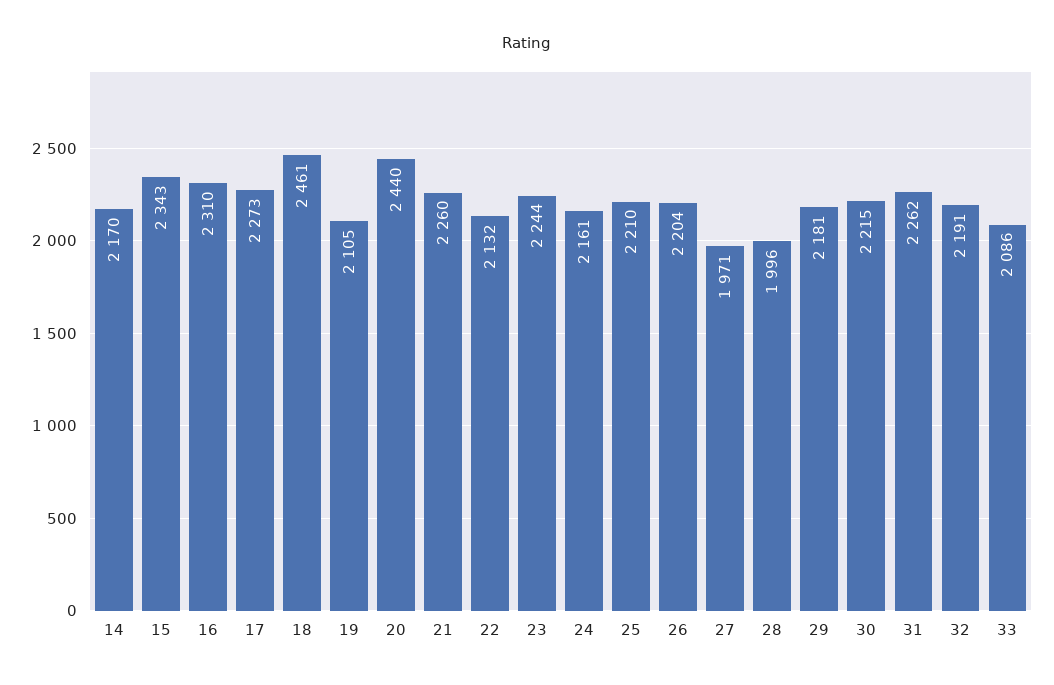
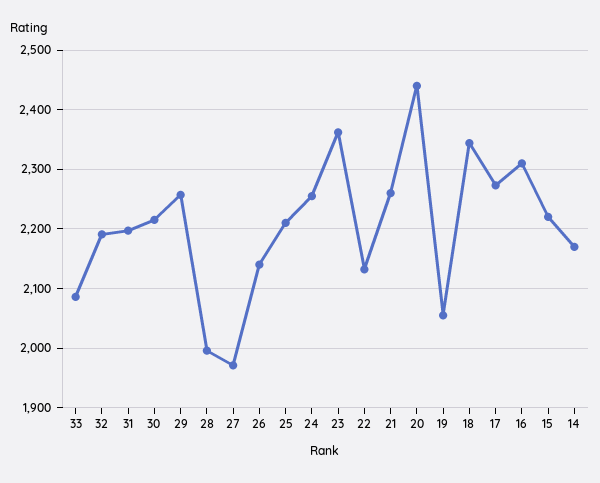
15: 2343 -> 2220
18: 2461 -> 2340
19: 2105 -> 2060
23: 2244 -> 2360
24: 2161 -> 2260
26: 2204 -> 2140
29: 2181 -> 2260
31: 2262 -> 2200

